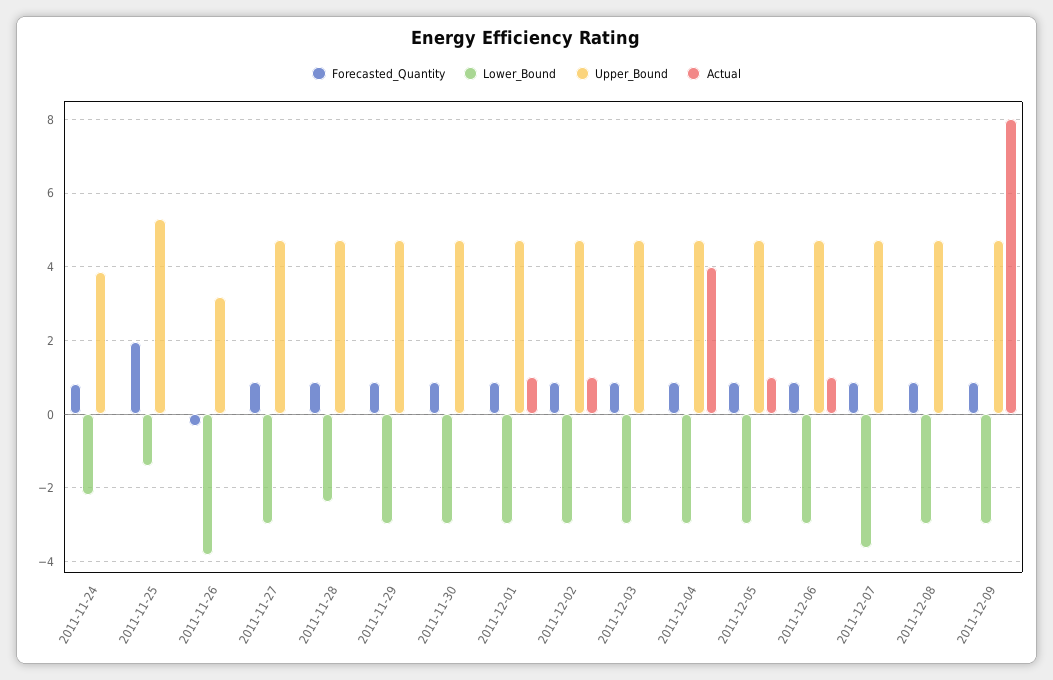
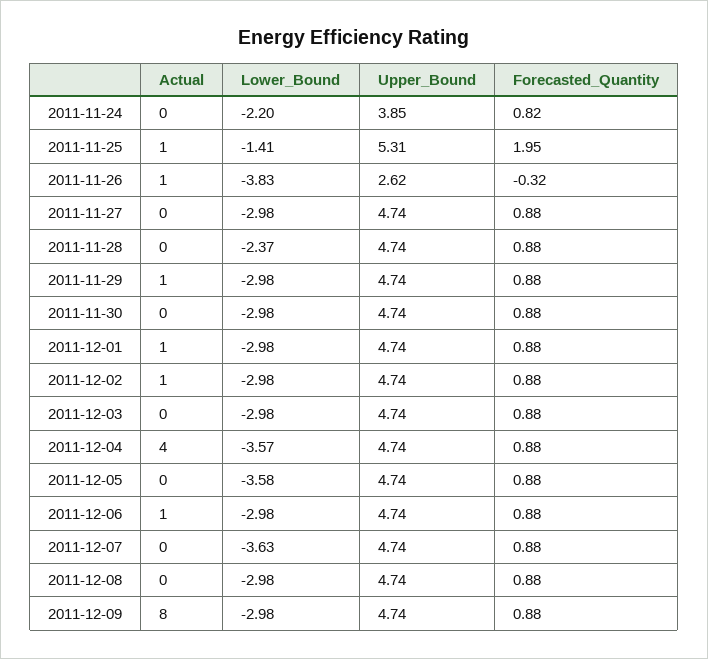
Actual, 2011-11-25: 0 -> 1
Upper_Bound, 2011-11-26: 3.2 -> 2.62
Actual, 2011-11-26: 0 -> 1
Actual, 2011-11-29: 0 -> 1
Lower_Bound, 2011-12-04: -3 -> -3.57
Lower_Bound, 2011-12-05: -3 -> -3.58
Actual, 2011-12-05: 1 -> 0

